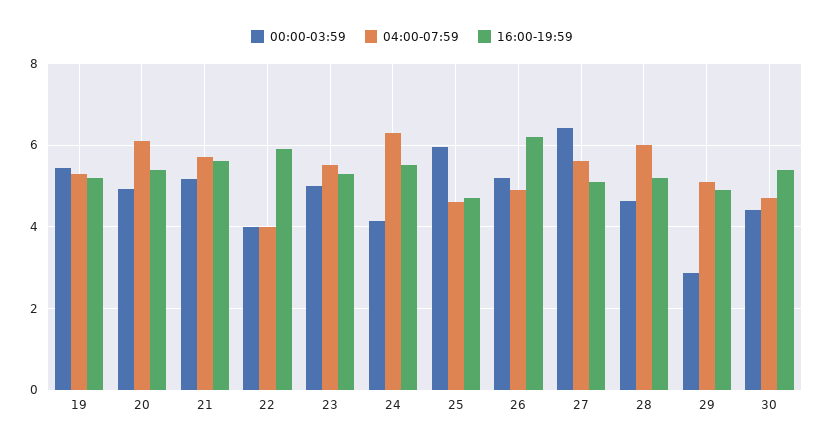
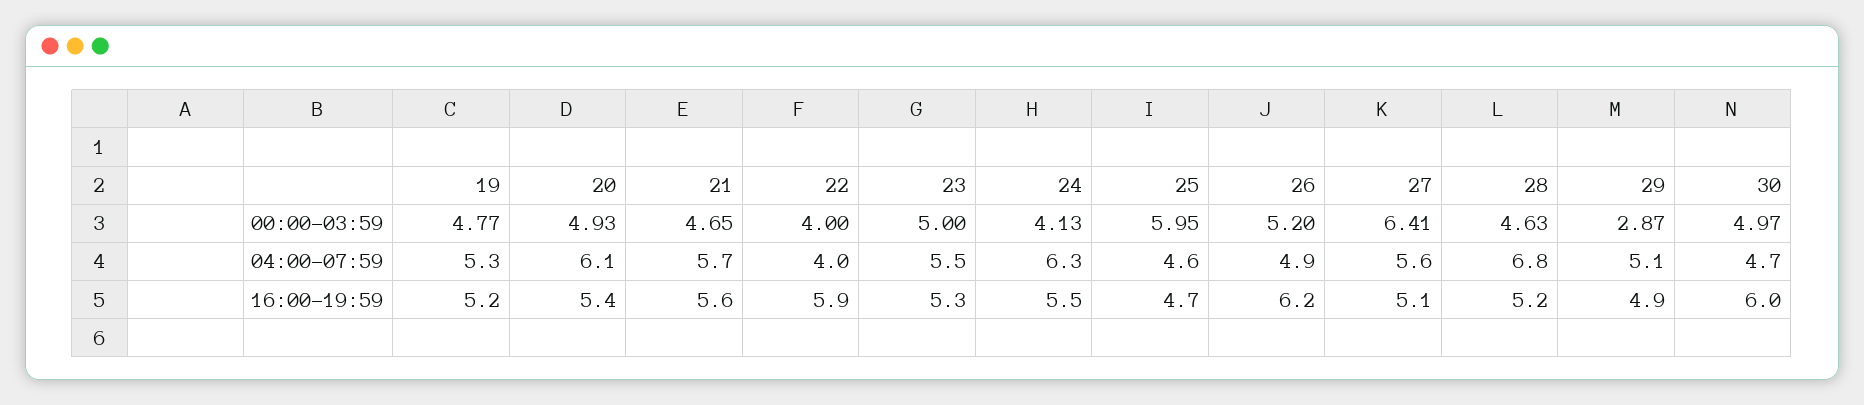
00:00-03:59, 19: 5.4 -> 4.77
00:00-03:59, 21: 5.2 -> 4.65
04:00-07:59, 28: 6 -> 6.8
00:00-03:59, 30: 4.4 -> 4.97
16:00-19:59, 30: 5.4 -> 6

